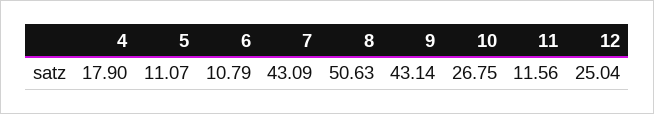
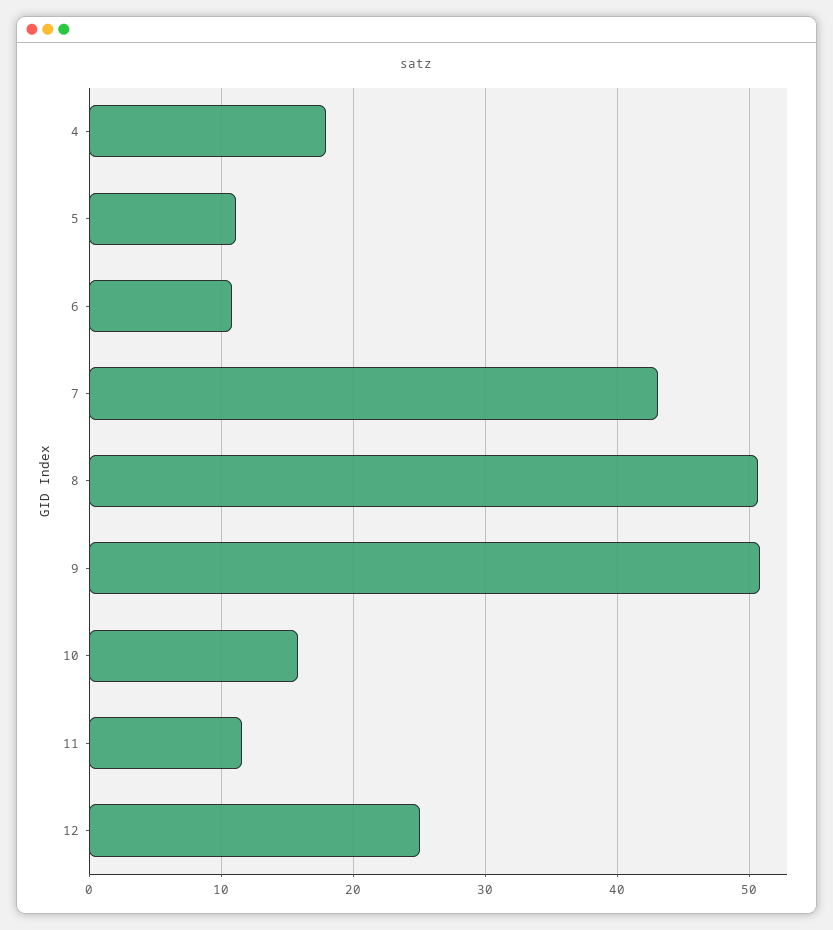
9: 43.14 -> 51
10: 26.75 -> 16

